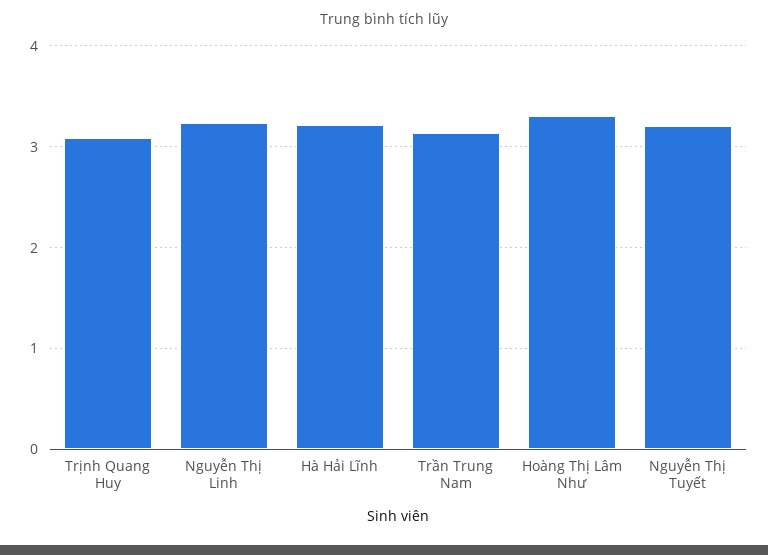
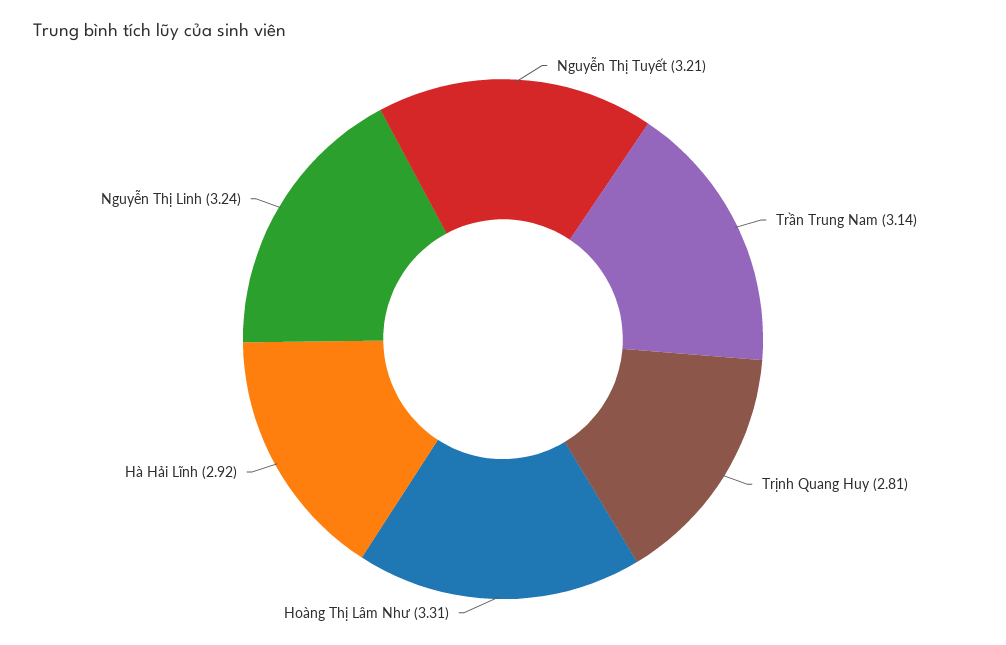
Trịnh Quang Huy: 3.1 -> 2.81
Hà Hải Lĩnh: 3.2 -> 2.92

